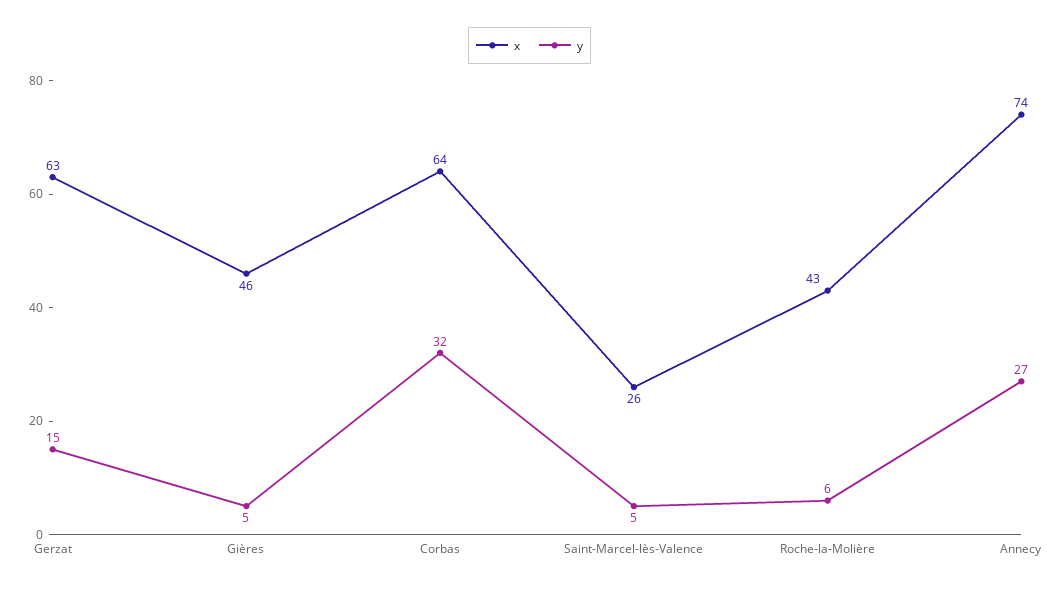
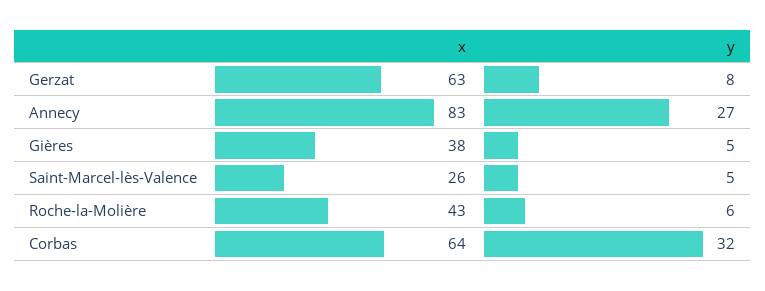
y, Gerzat: 15 -> 8
x, Gières: 46 -> 38
x, Annecy: 74 -> 83

